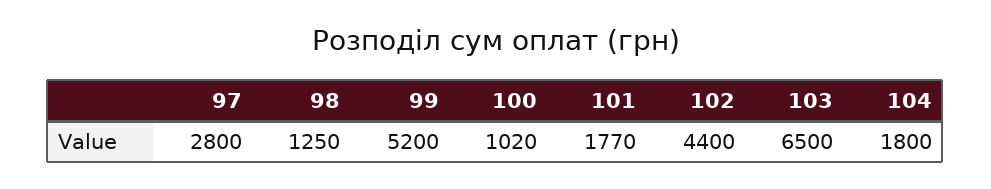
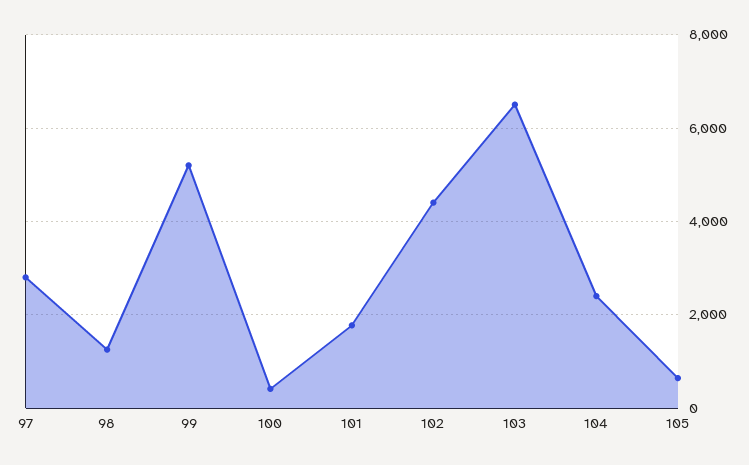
100: 1020 -> 400
104: 1800 -> 2400
105: none -> 600

